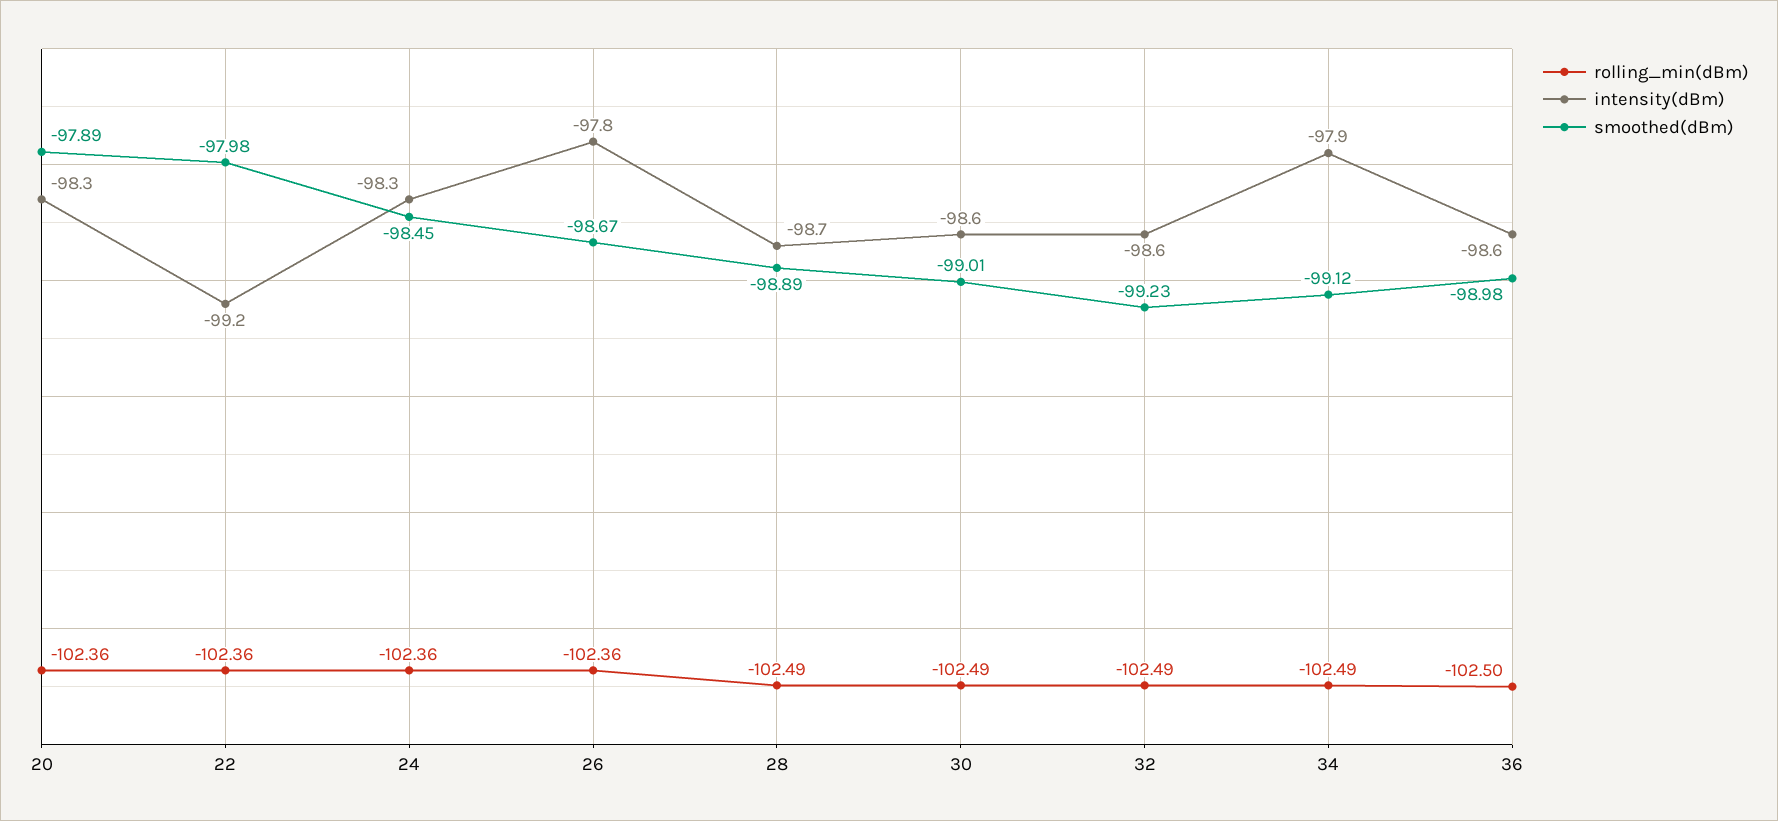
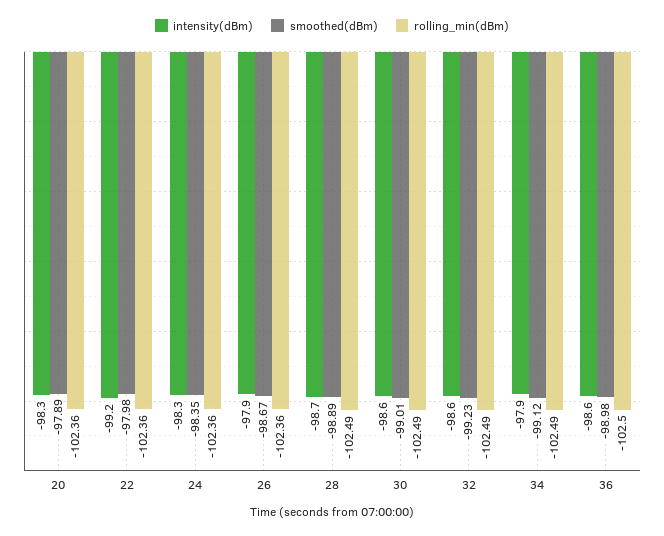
smoothed(dBm), 24: -98.45 -> -98.35
intensity(dBm), 26: -97.8 -> -97.9

